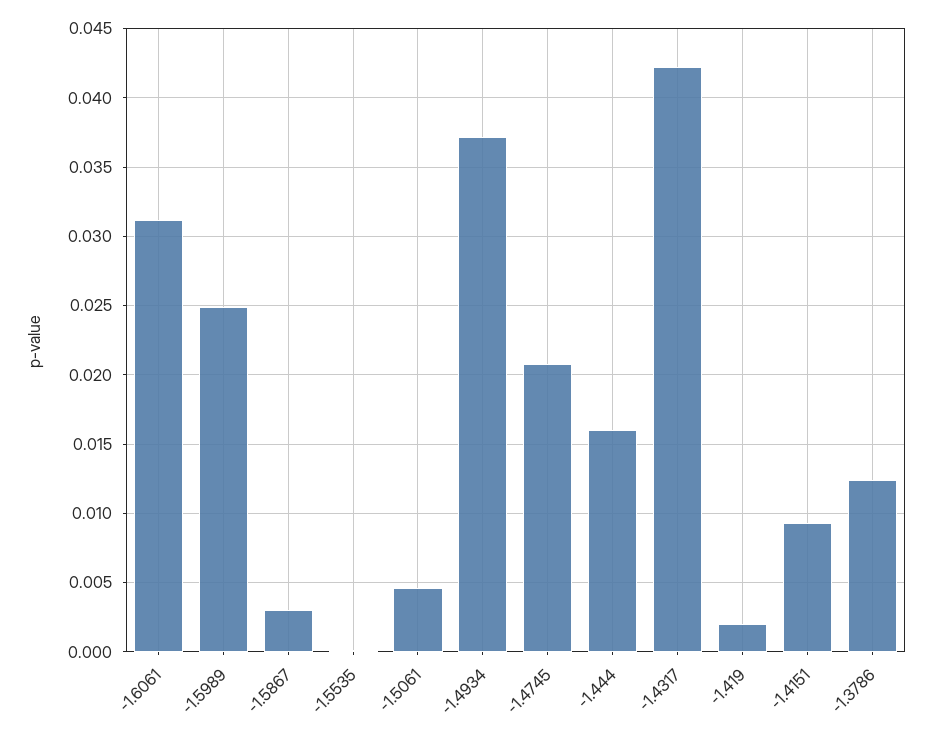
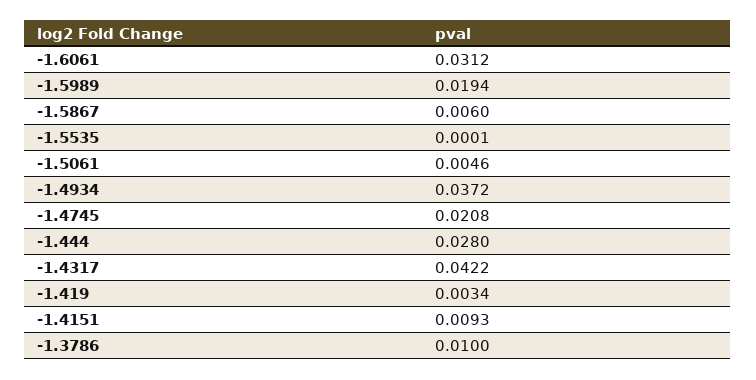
-1.5989: 0.025 -> 0.0194
-1.5867: 0.003 -> 0.006
-1.444: 0.016 -> 0.028
-1.419: 0.002 -> 0.0034
-1.3786: 0.0125 -> 0.01

